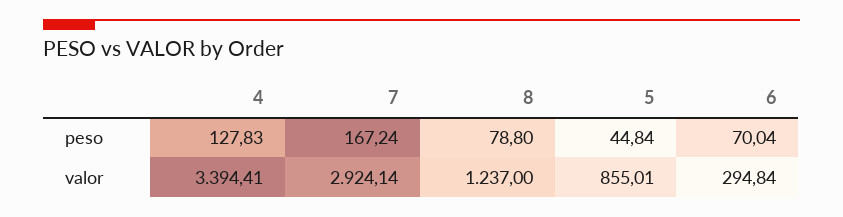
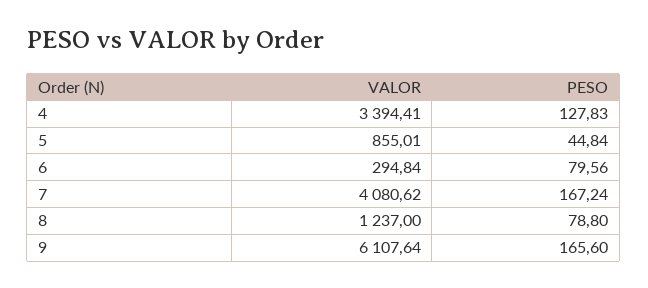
6, peso: 70.04 -> 79.56
7, valor: 2924.14 -> 4080.62
9, valor: none -> 6107.64
9, peso: none -> 165.6

